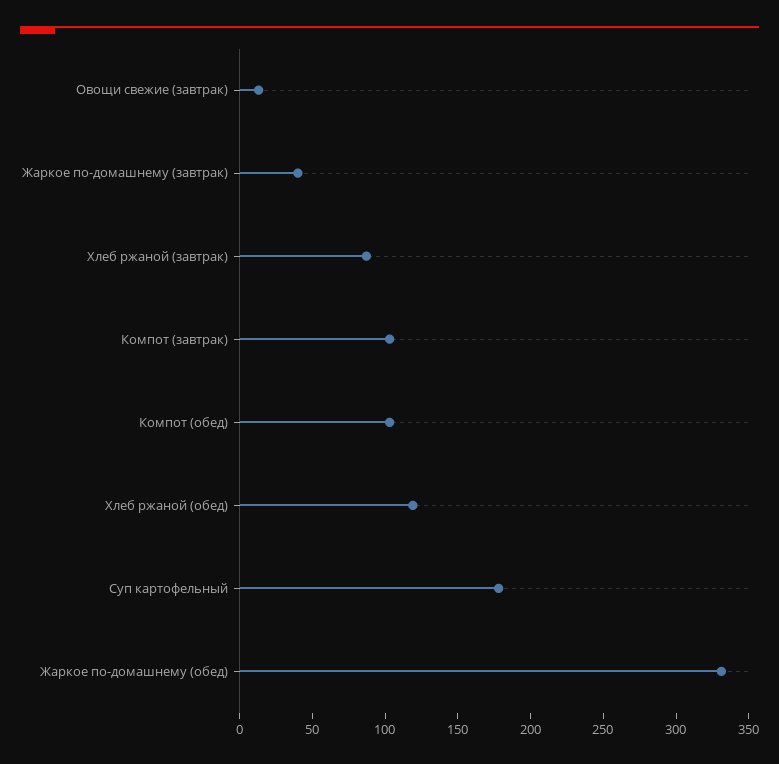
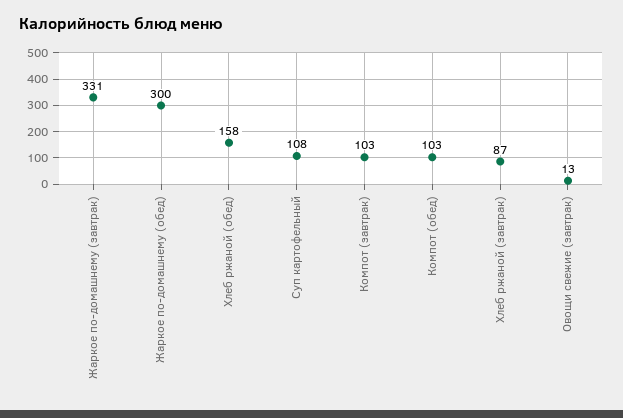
Жаркое по-домашнему (завтрак): 40 -> 331
Хлеб ржаной (обед): 120 -> 158
Суп картофельный: 180 -> 108
Жаркое по-домашнему (обед): 330 -> 300

